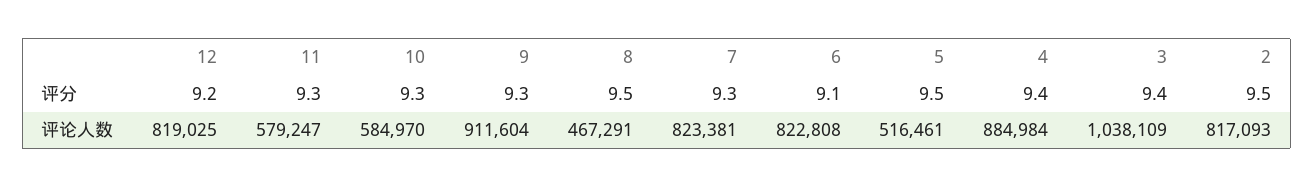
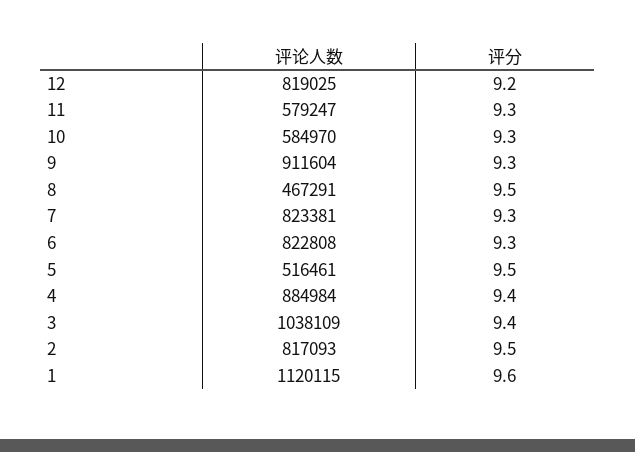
6, 评分: 9.1 -> 9.3
1, 评论人数: none -> 1120115
1, 评分: none -> 9.6

